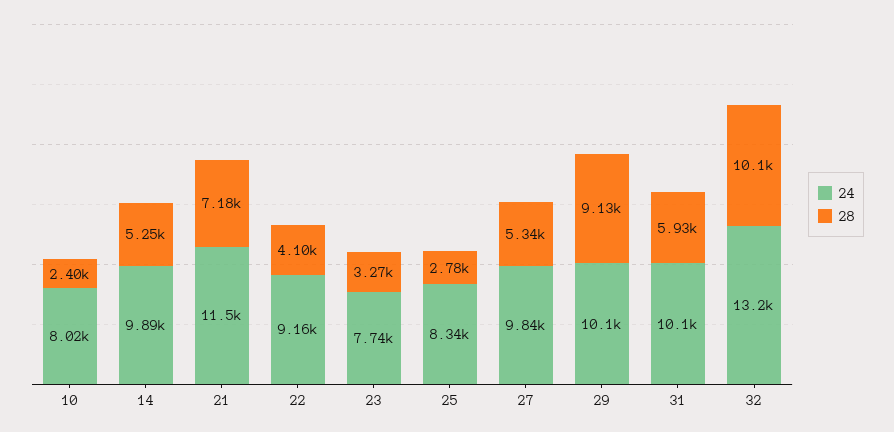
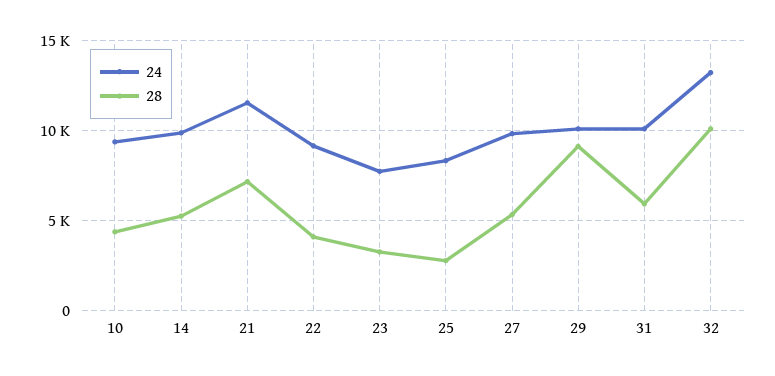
24, 10: 8020 -> 9500
28, 10: 2400 -> 4500

